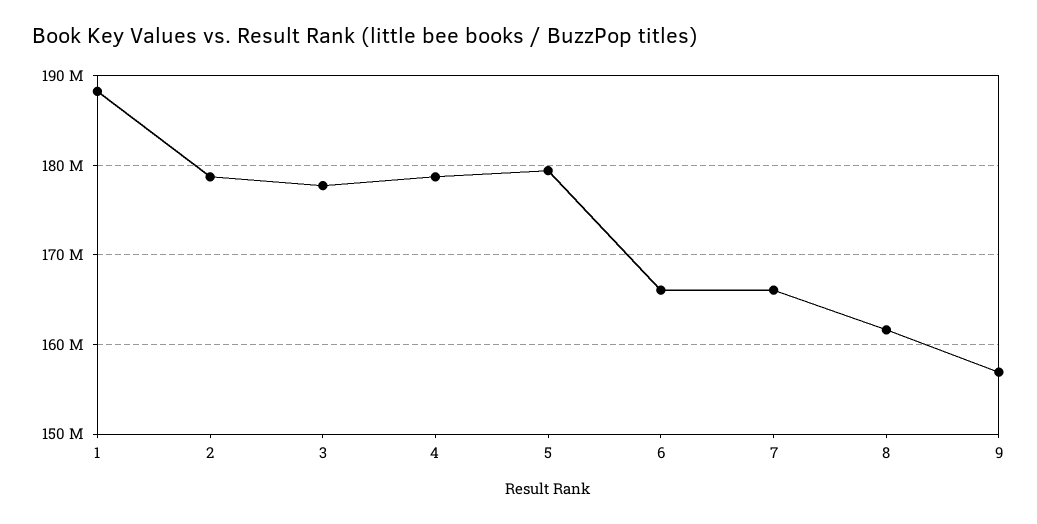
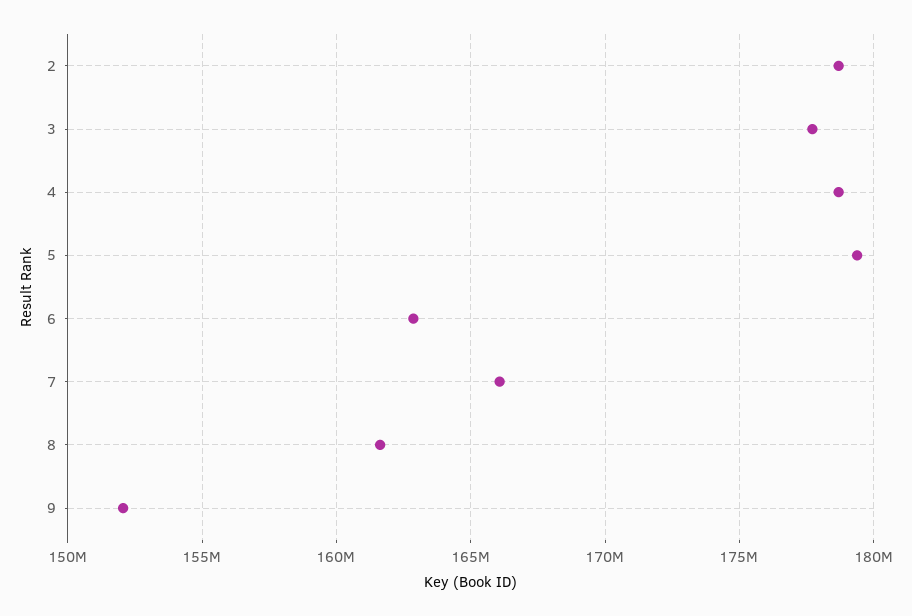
1: 188000000 -> none
6: 166000000 -> 163000000
9: 157000000 -> 152000000

